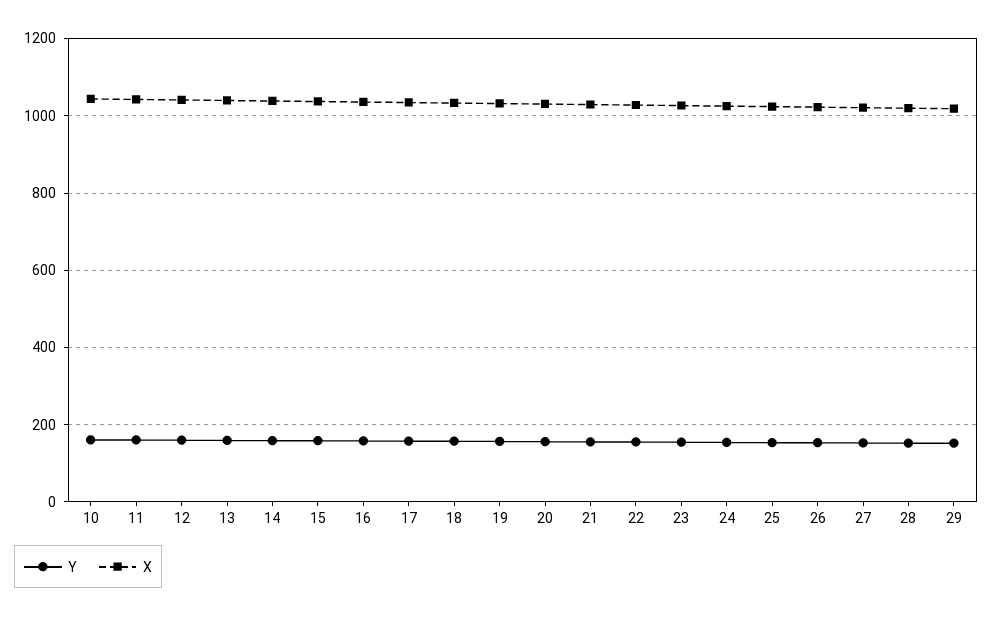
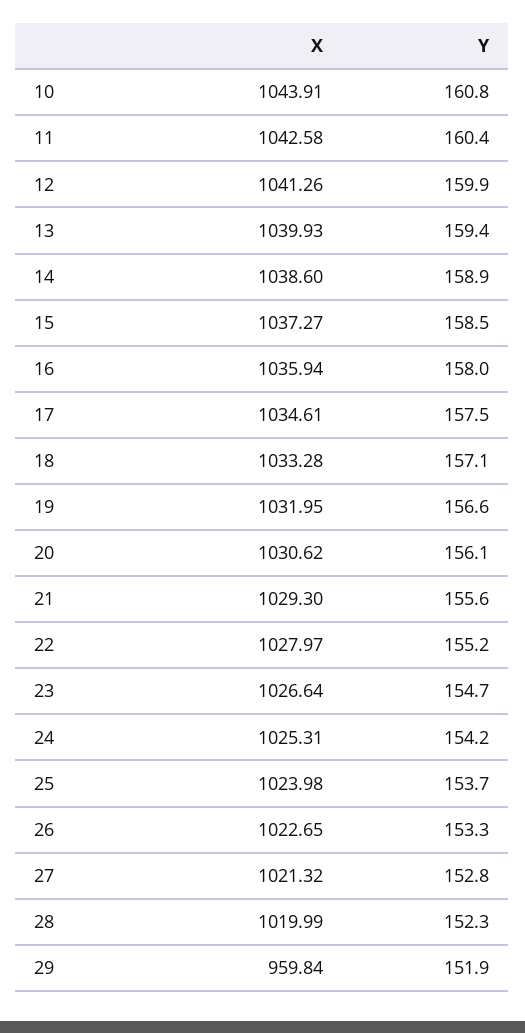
X, 29: 1020 -> 959.84

